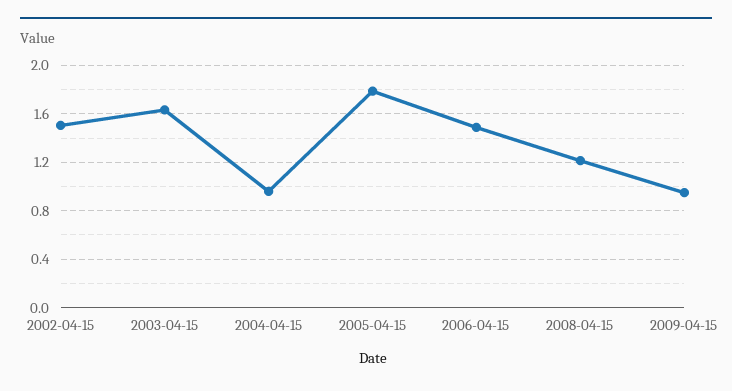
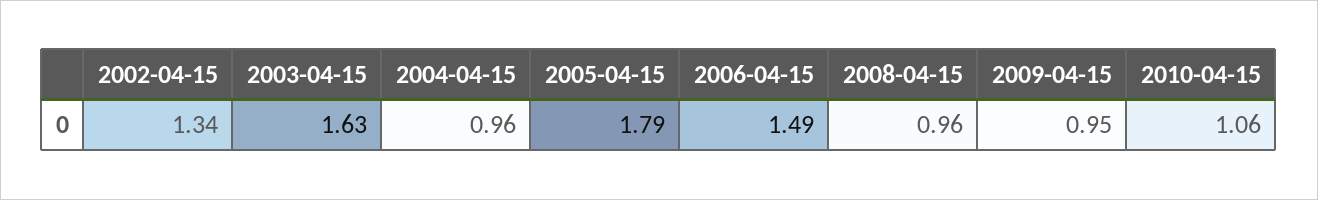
2002-04-15: 1.5 -> 1.34
2008-04-15: 1.2 -> 0.96
2010-04-15: none -> 1.06

